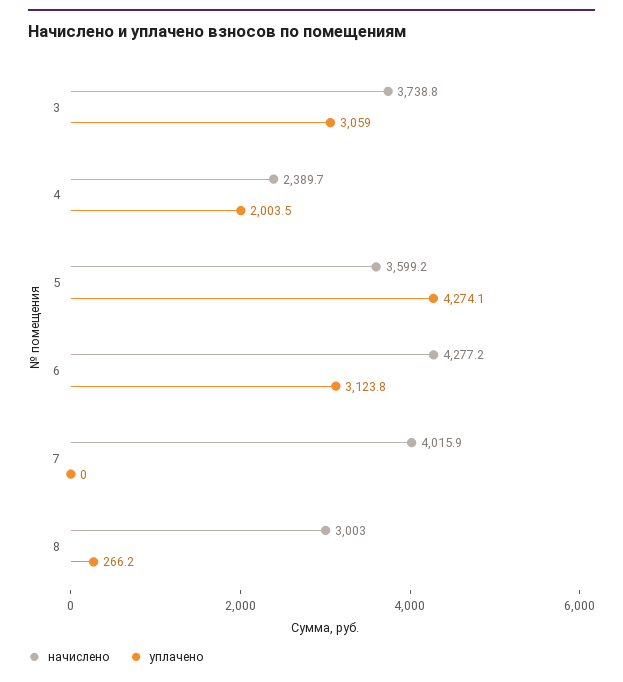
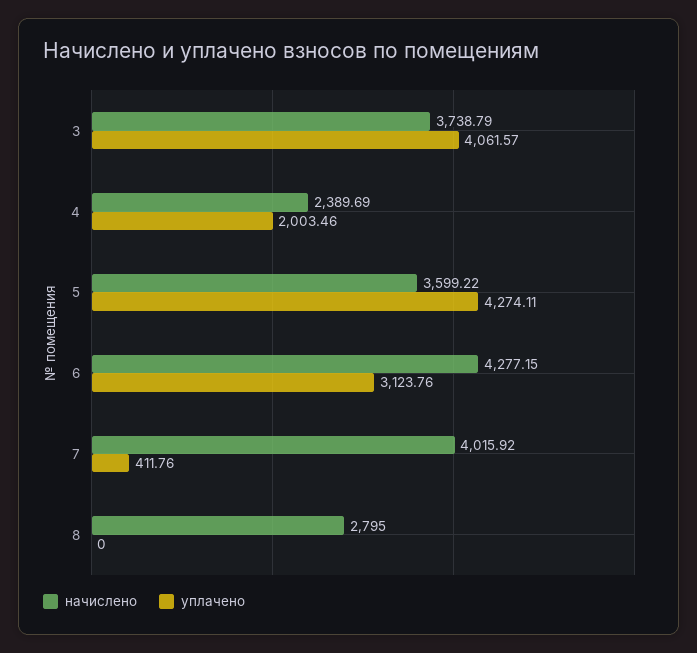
уплачено, 3: 3059 -> 4061.57
уплачено, 7: 0 -> 411.76
начислено, 8: 3003 -> 2795
уплачено, 8: 266.2 -> 0

